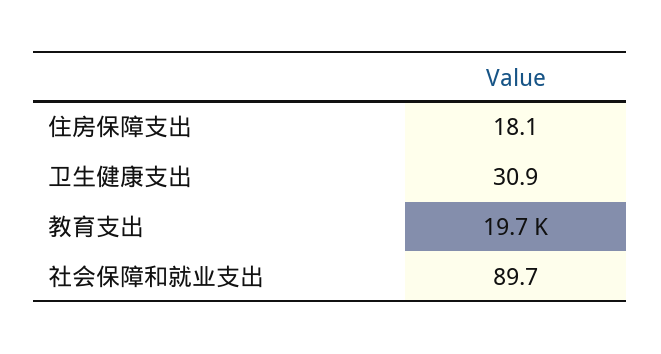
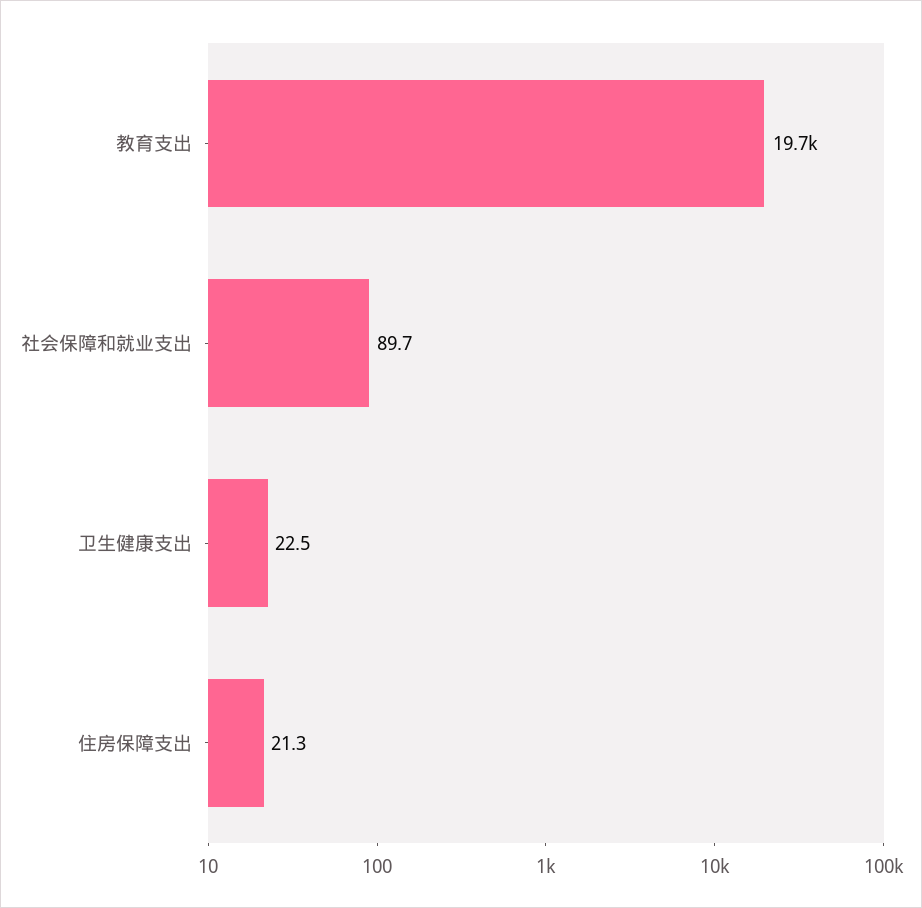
住房保障支出: 18.1 -> 21.3
卫生健康支出: 30.9 -> 22.5

